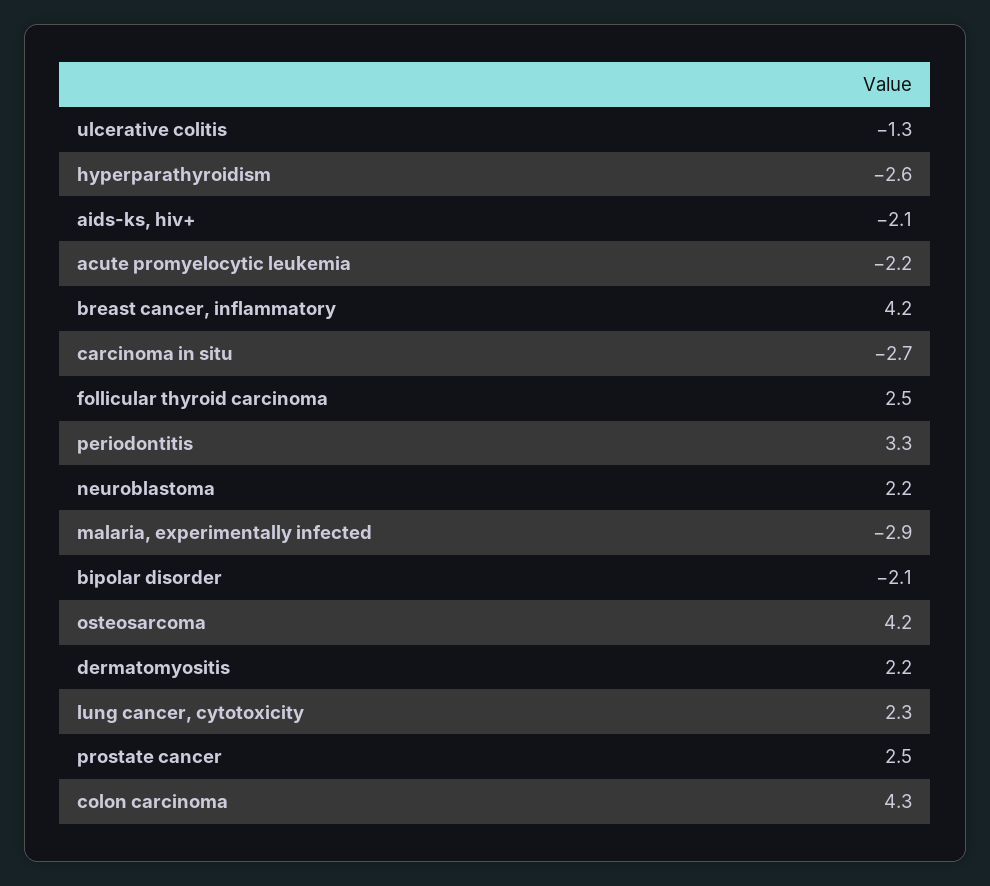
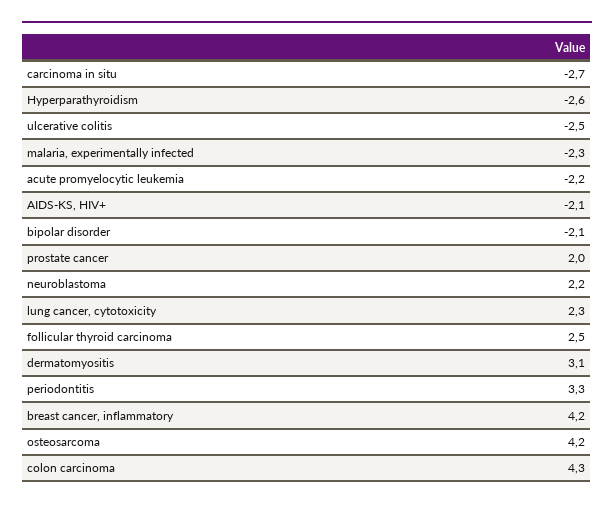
ulcerative colitis: -1.3 -> -2.5
malaria, experimentally infected: -2.9 -> -2.3
dermatomyositis: 2.2 -> 3.1
prostate cancer: 2.5 -> 2

